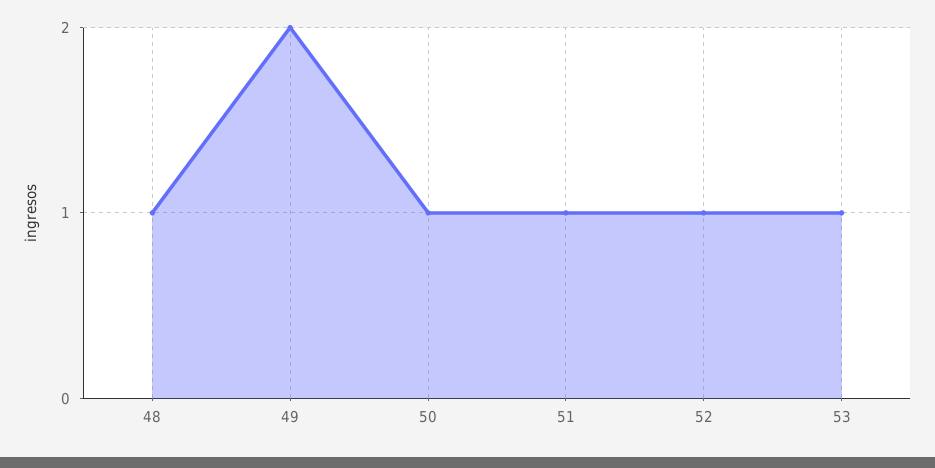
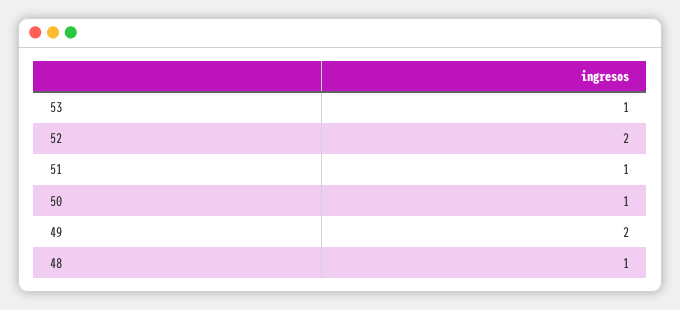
52: 1 -> 2

